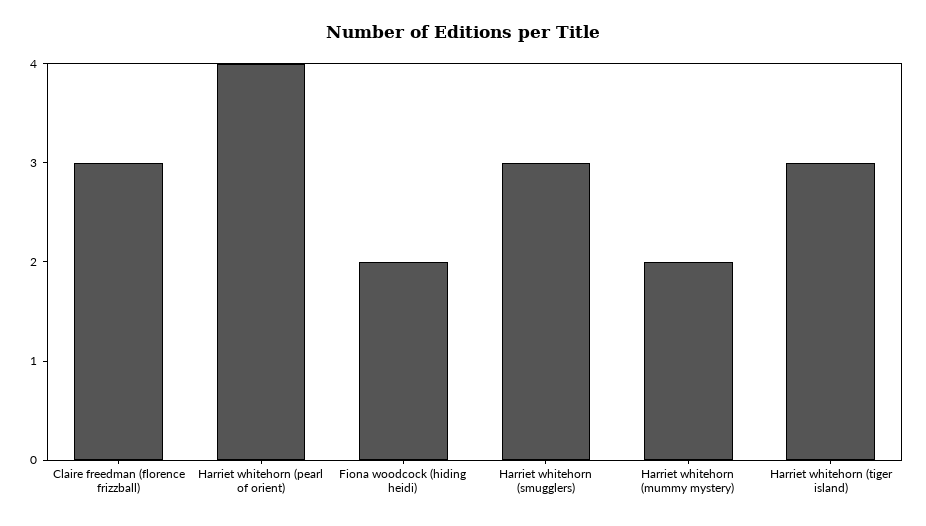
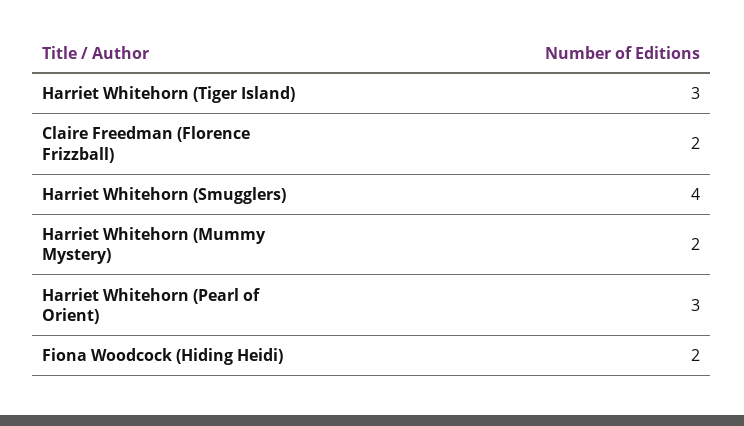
Claire freedman (florence frizzball): 3 -> 2
Harriet whitehorn (pearl of orient): 4 -> 3
Harriet whitehorn (smugglers): 3 -> 4

